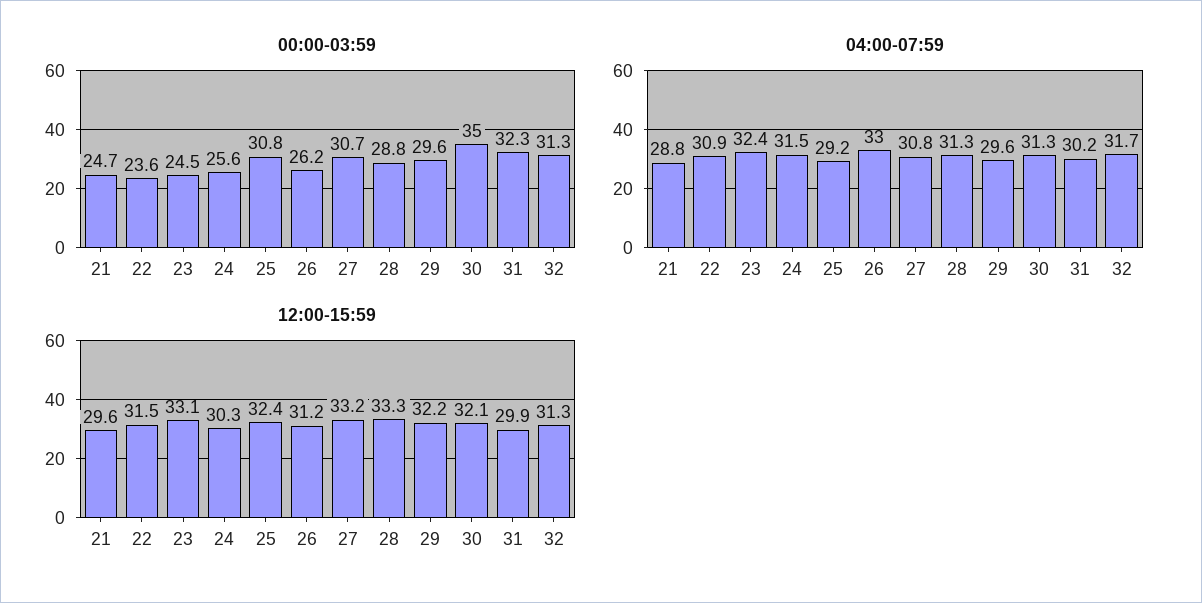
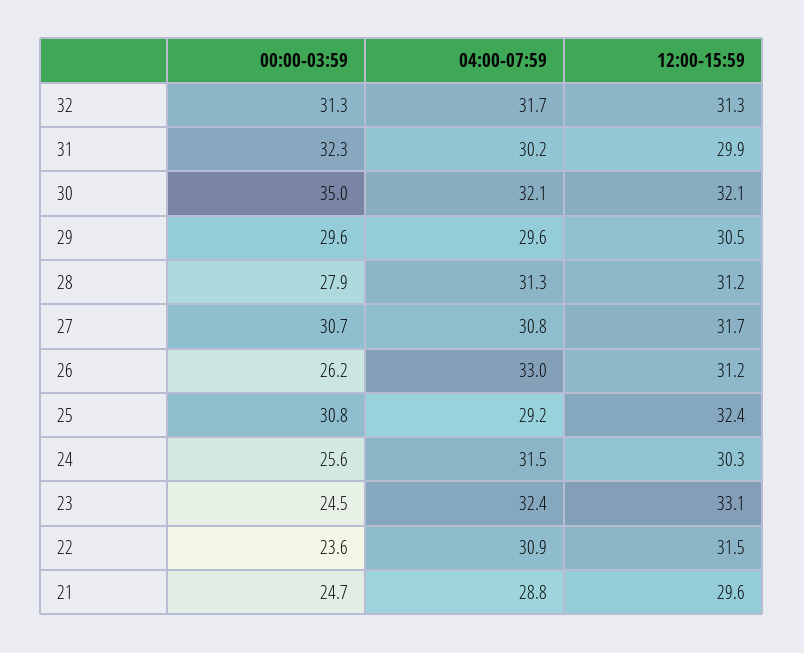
00:00-03:59, 28: 28.8 -> 27.9
04:00-07:59, 30: 31.3 -> 32.1
12:00-15:59, 27: 33.2 -> 31.7
12:00-15:59, 28: 33.3 -> 31.2
12:00-15:59, 29: 32.2 -> 30.5

